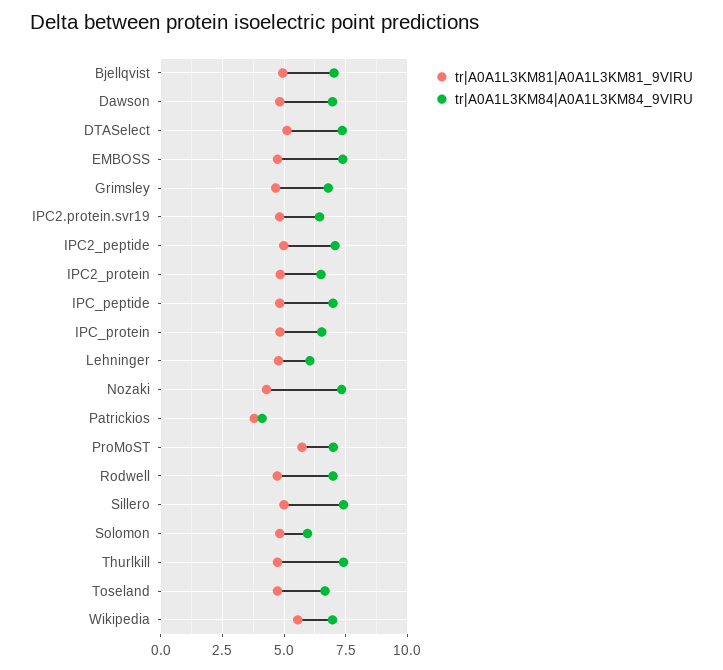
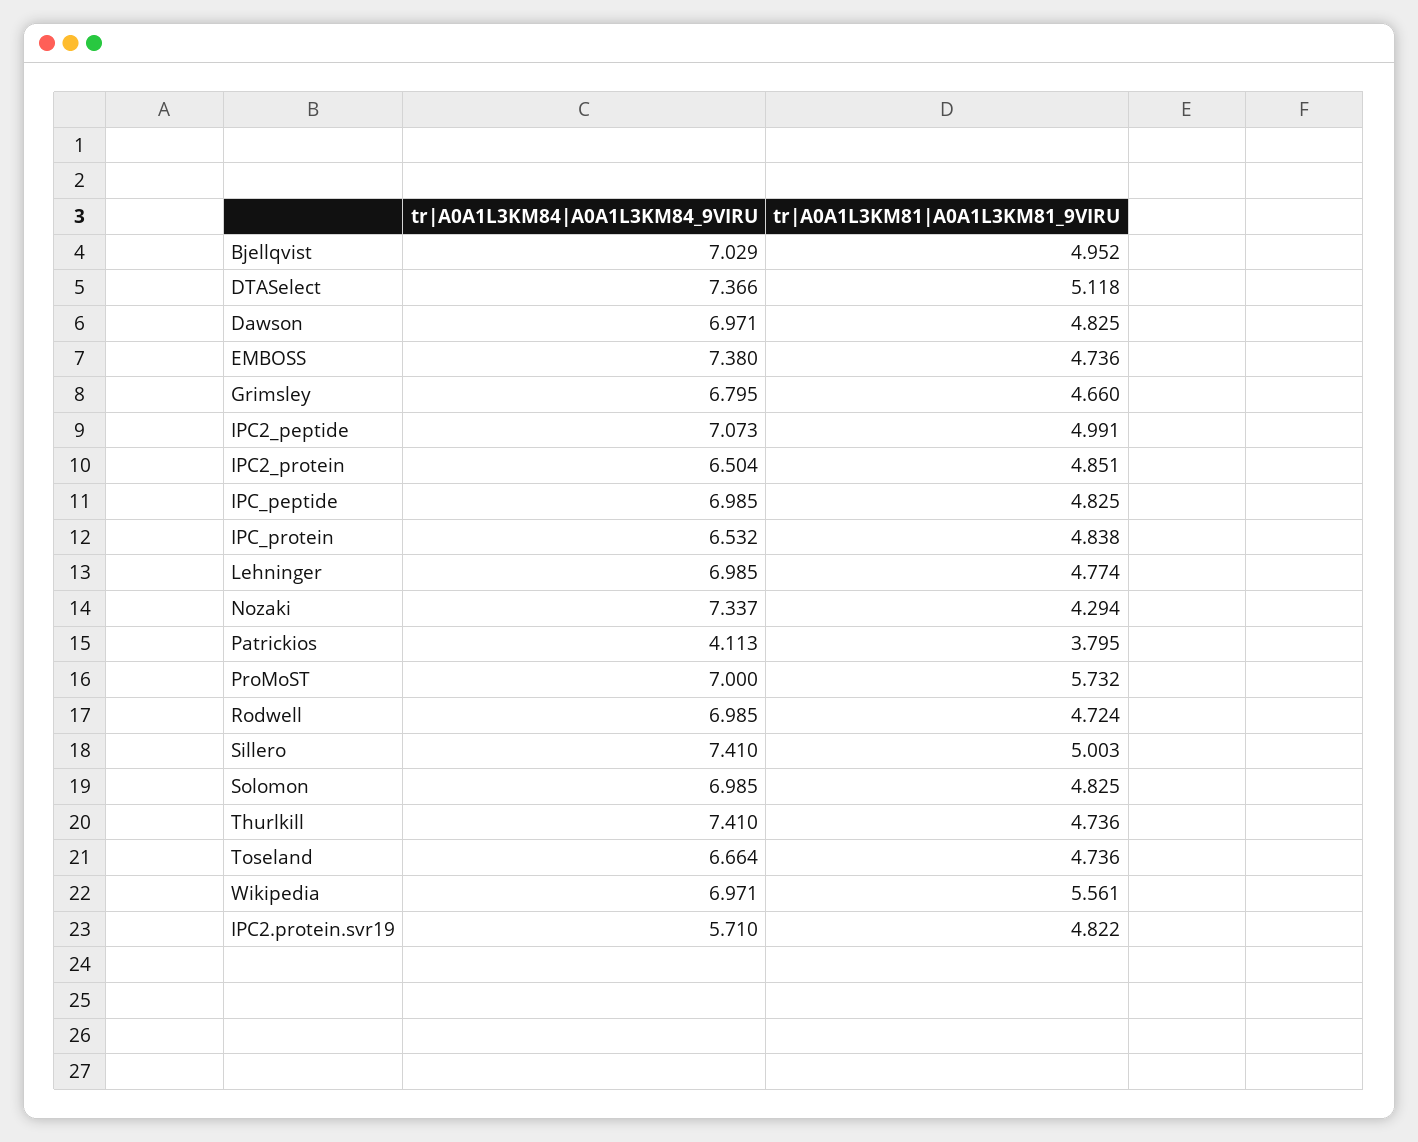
tr|A0A1L3KM84|A0A1L3KM84_9VIRU, IPC2.protein.svr19: 6.5 -> 5.71
tr|A0A1L3KM84|A0A1L3KM84_9VIRU, Lehninger: 6 -> 6.985
tr|A0A1L3KM84|A0A1L3KM84_9VIRU, Solomon: 6 -> 6.985

